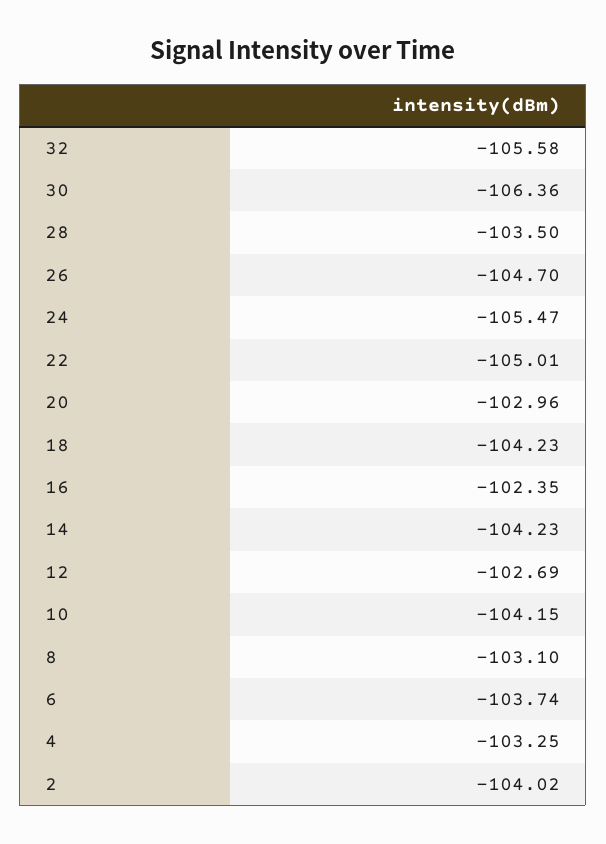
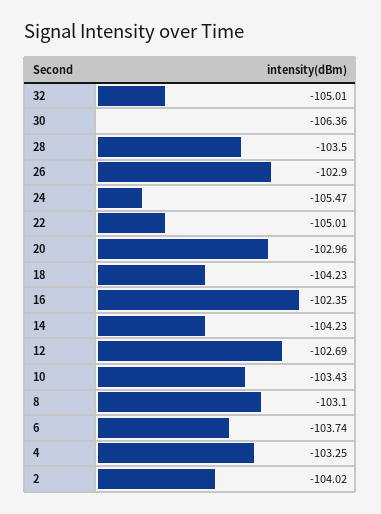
32: -105.58 -> -105.01
26: -104.7 -> -102.9
10: -104.15 -> -103.43

